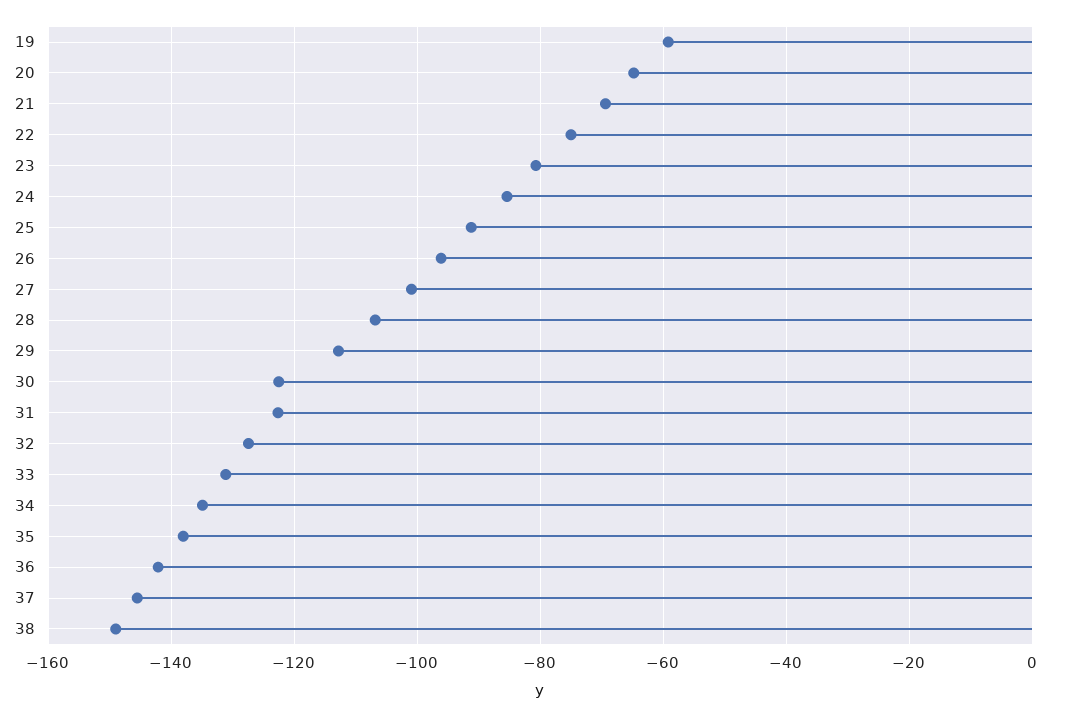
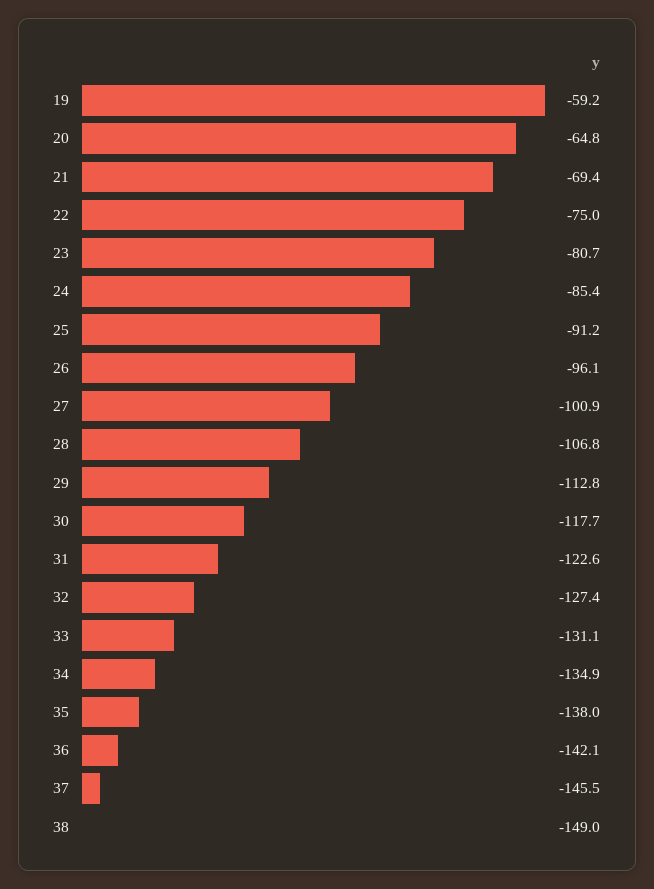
30: -122 -> -117.7

